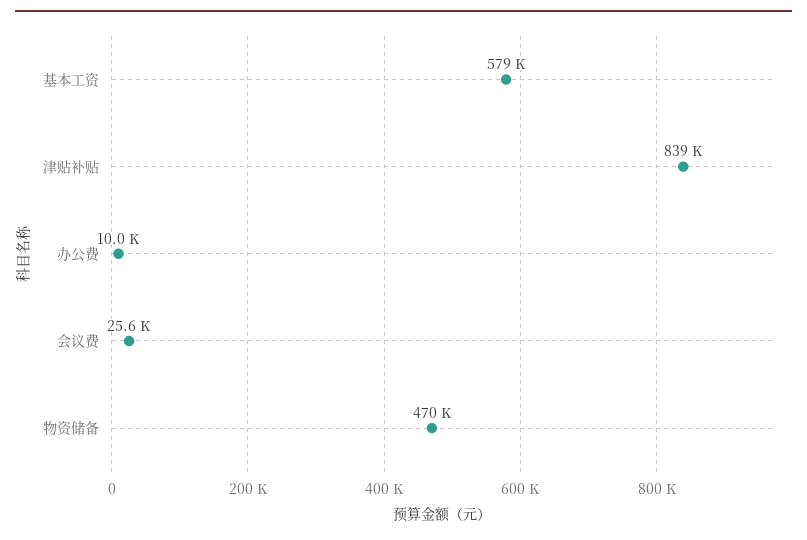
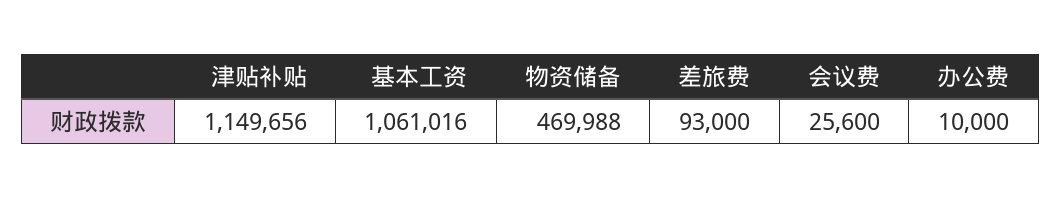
基本工资: 579000 -> 1061016
津贴补贴: 839000 -> 1149656
差旅费: none -> 93000

